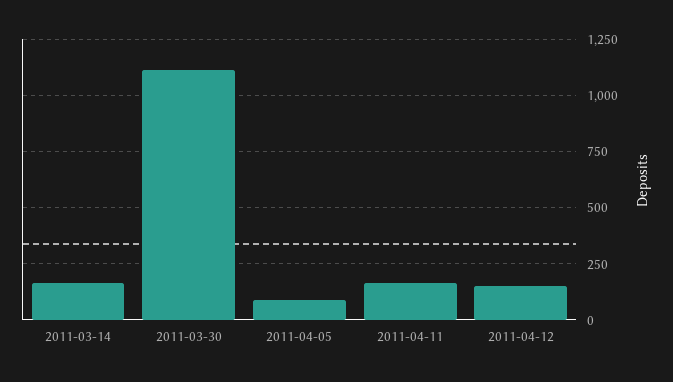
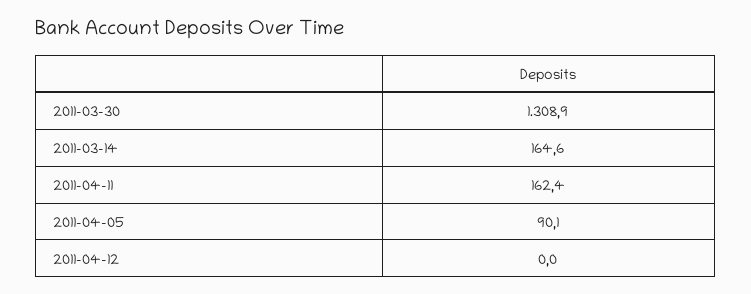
2011-03-30: 1100 -> 1308.9
2011-04-12: 150 -> 0

